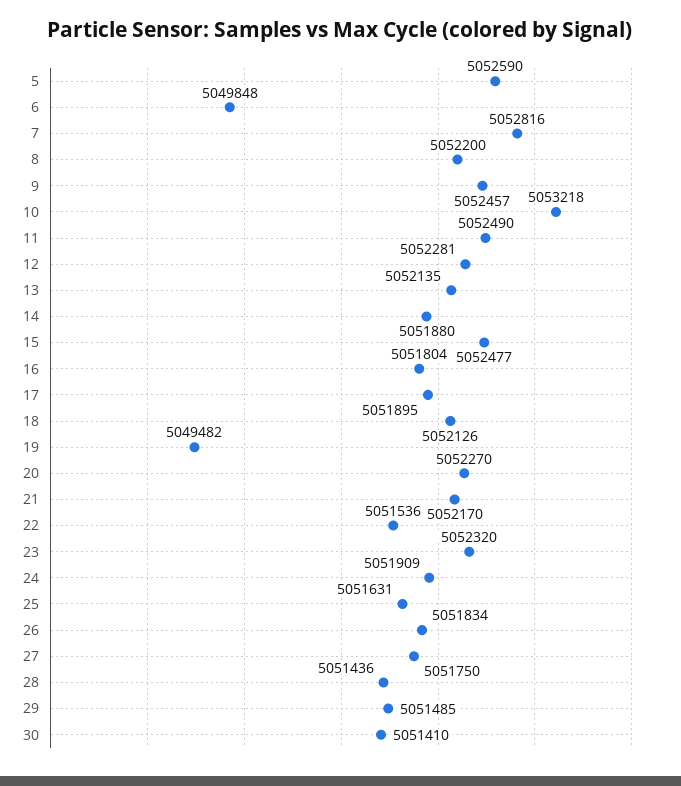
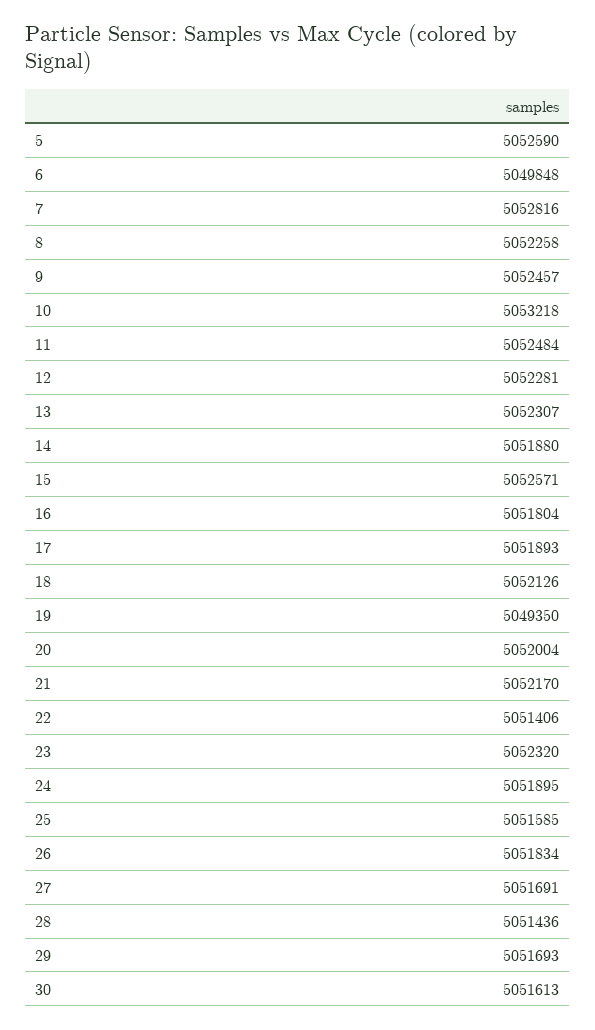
8: 5052200 -> 5052258
11: 5052490 -> 5052484
13: 5052135 -> 5052307
15: 5052477 -> 5052571
17: 5051895 -> 5051893
19: 5049482 -> 5049350
20: 5052270 -> 5052004
22: 5051536 -> 5051406
24: 5051909 -> 5051895
25: 5051631 -> 5051585
27: 5051750 -> 5051691
29: 5051485 -> 5051693
30: 5051410 -> 5051613

